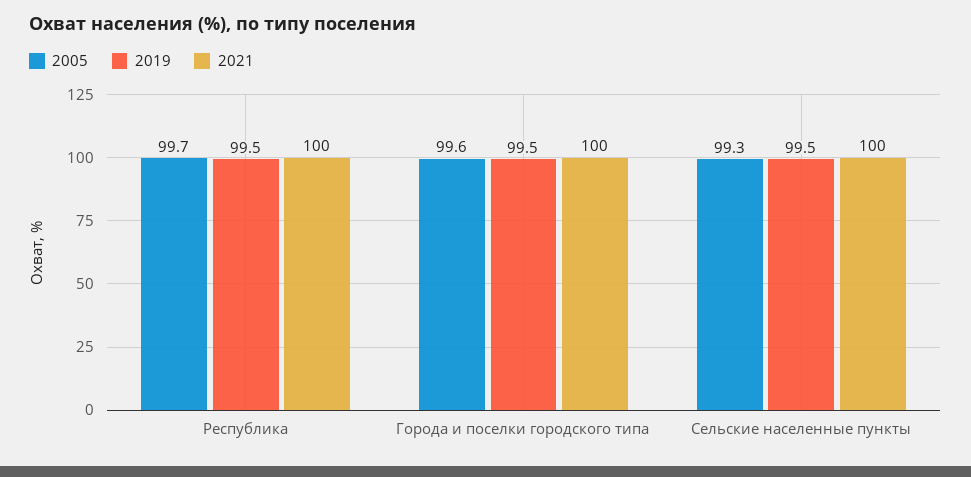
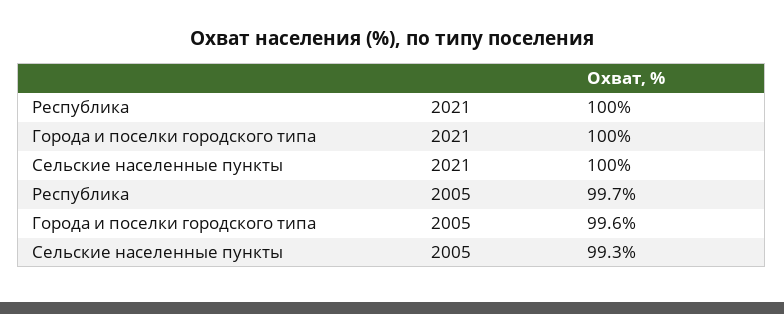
2019, Республика: 99.5 -> none
2019, Города и поселки городского типа: 99.5 -> none
2019, Сельские населенные пункты: 99.5 -> none

